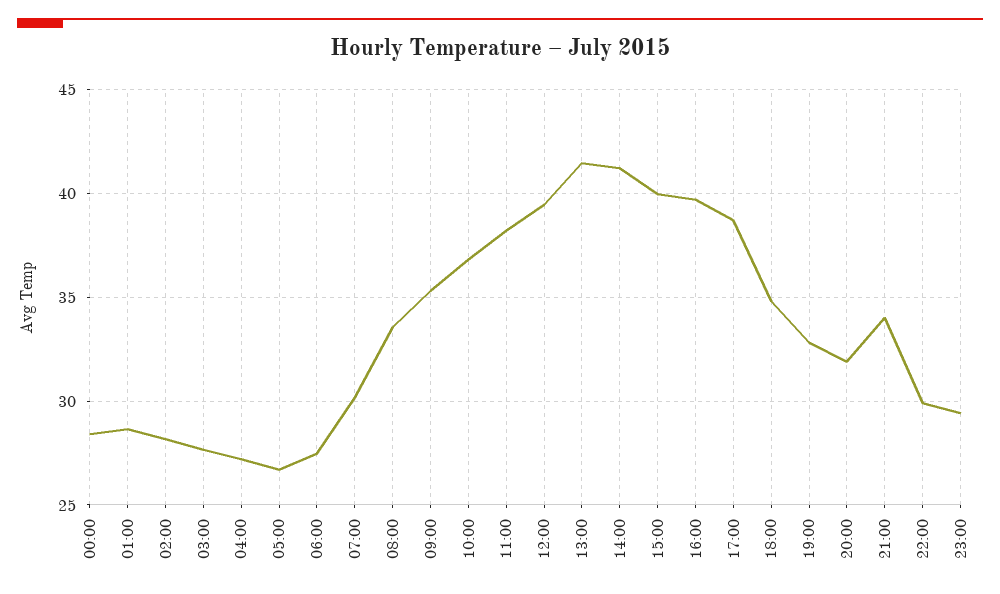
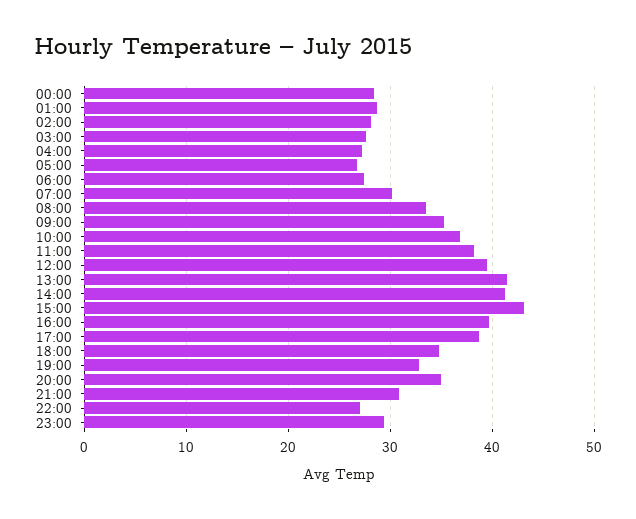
15:00: 40 -> 43
20:00: 32 -> 35
21:00: 34 -> 31
22:00: 30 -> 27

